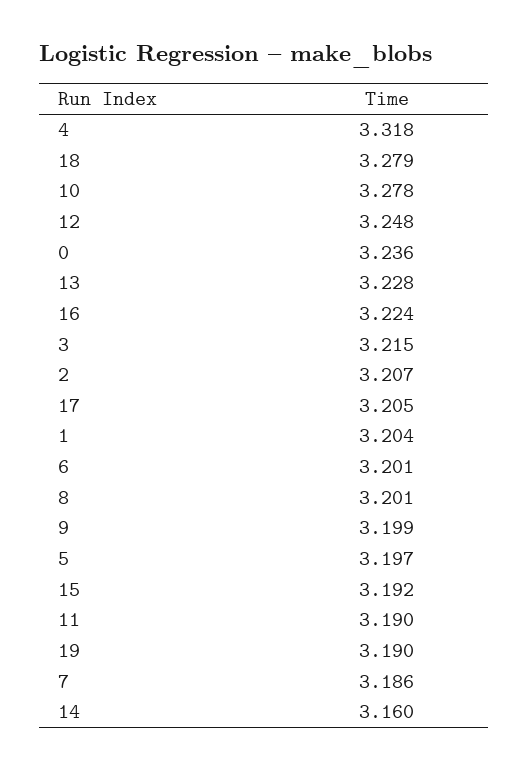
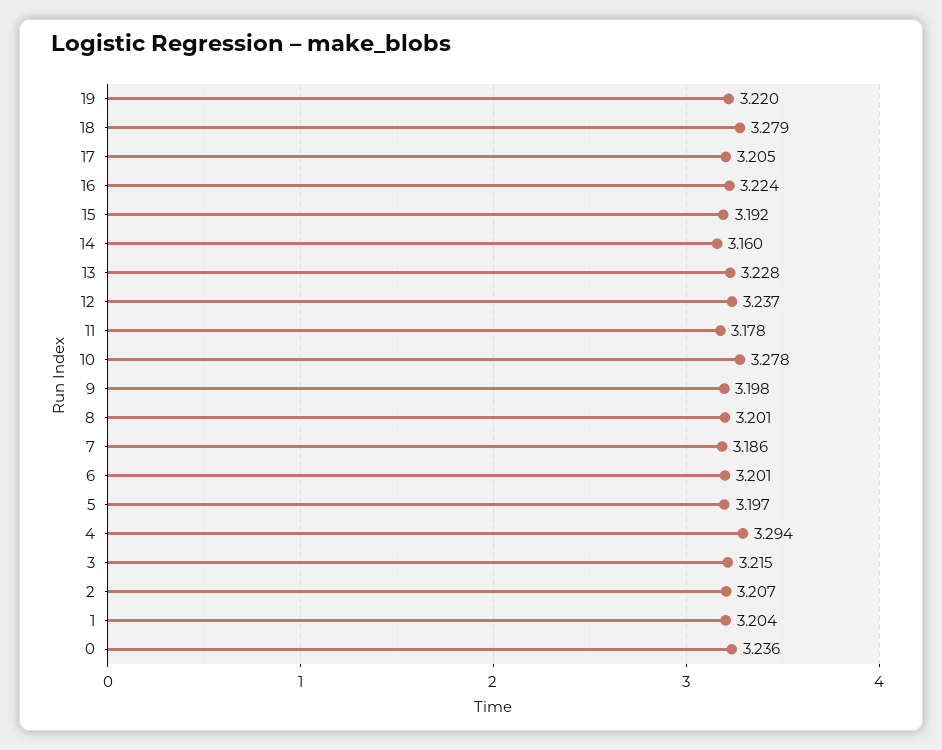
4: 3.318 -> 3.294
12: 3.248 -> 3.237
9: 3.199 -> 3.198
11: 3.19 -> 3.178
19: 3.19 -> 3.22

